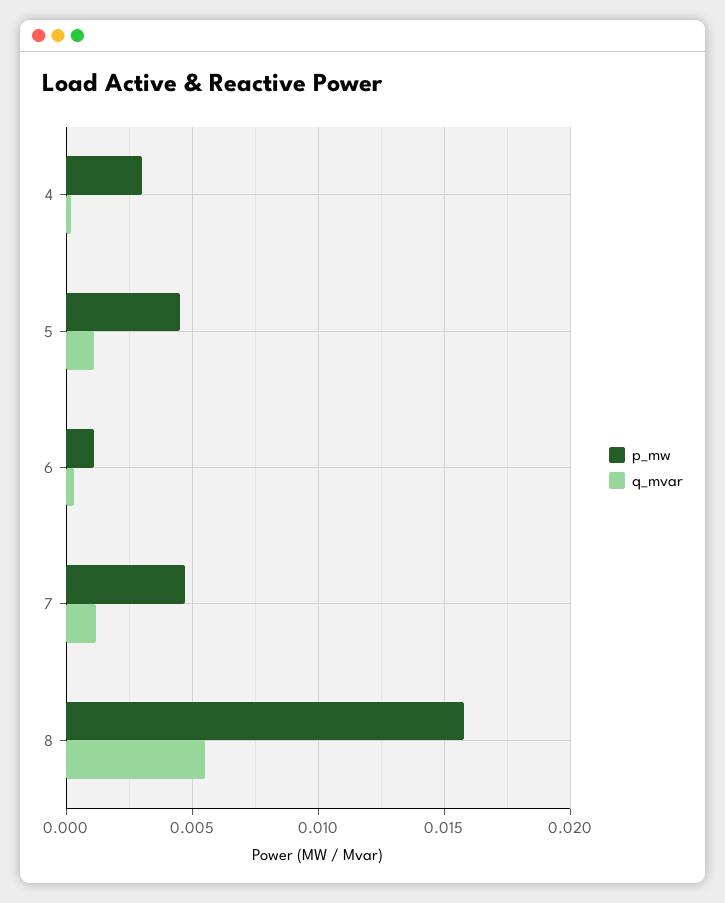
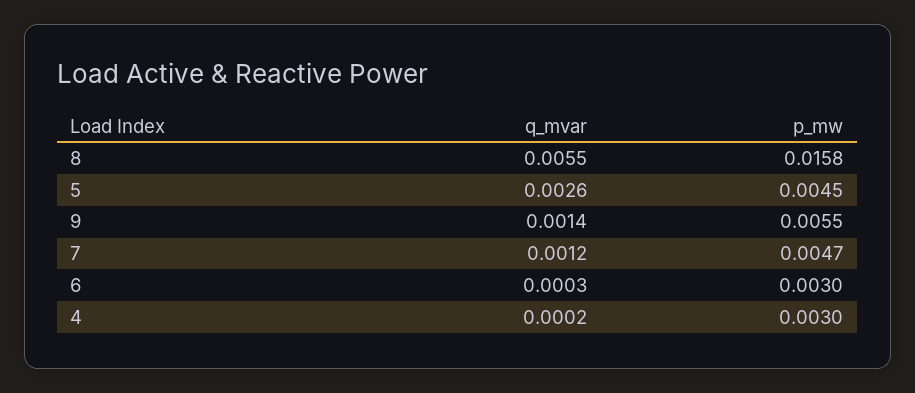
q_mvar, 5: 0.001 -> 0.0026
p_mw, 6: 0.001 -> 0.003
q_mvar, 9: none -> 0.0014
p_mw, 9: none -> 0.0055

